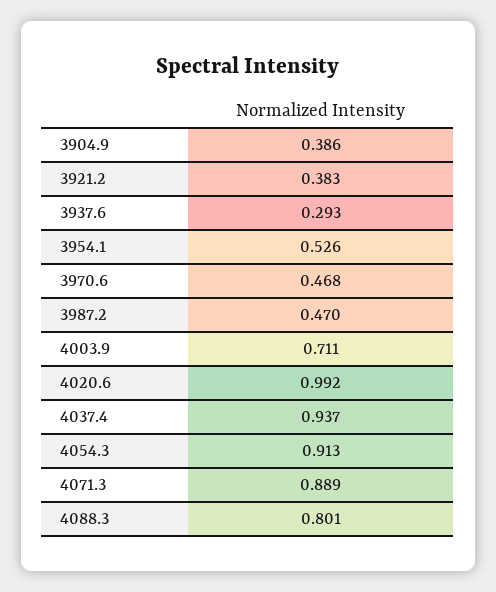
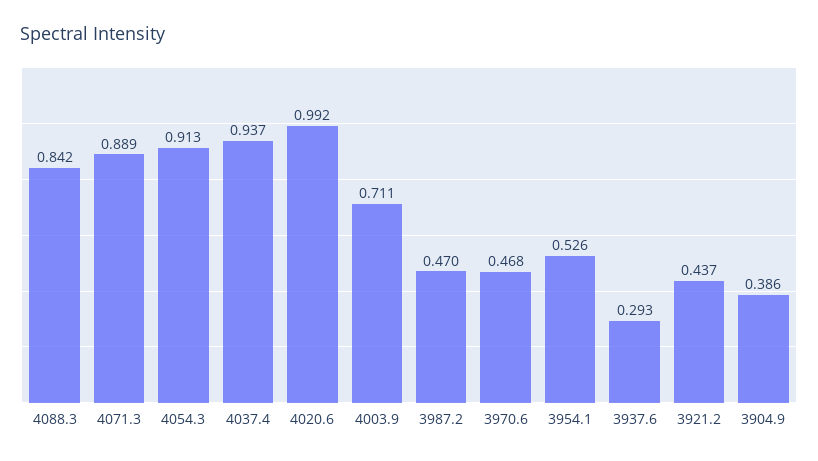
3921.2: 0.383 -> 0.437
4088.3: 0.801 -> 0.842

